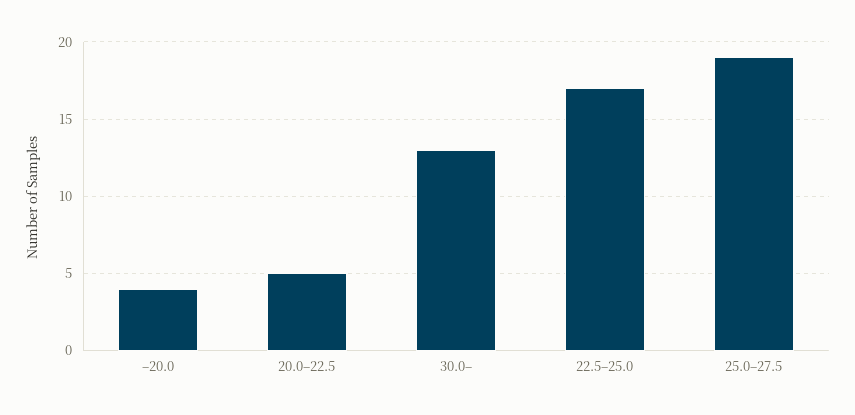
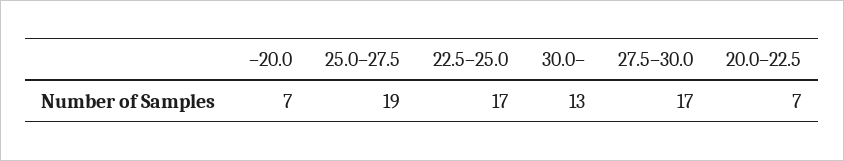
–20.0: 4 -> 7
20.0–22.5: 5 -> 7
27.5–30.0: none -> 17

